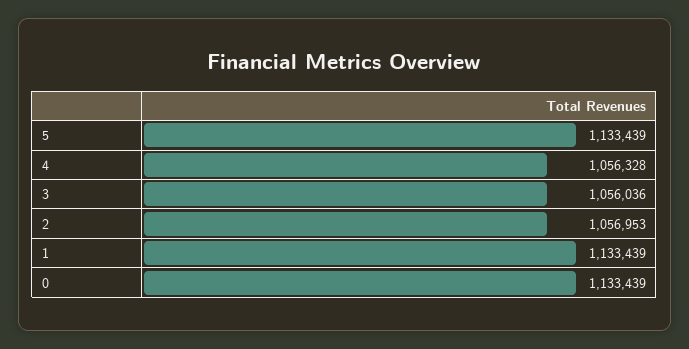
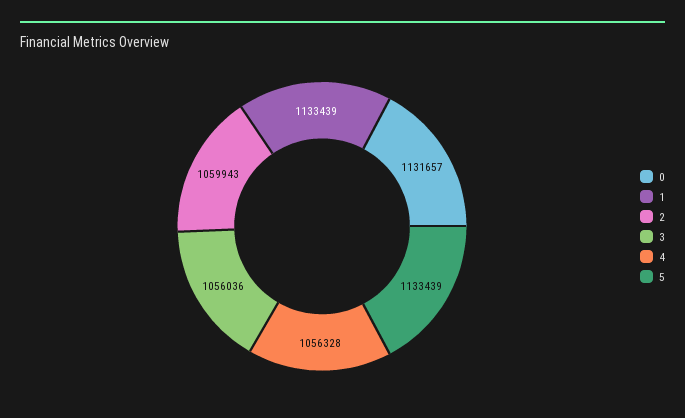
2: 1056953 -> 1059943
0: 1133439 -> 1131657

